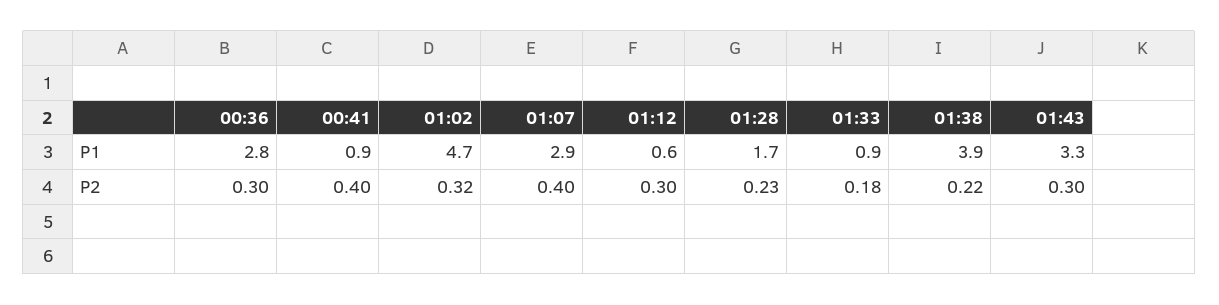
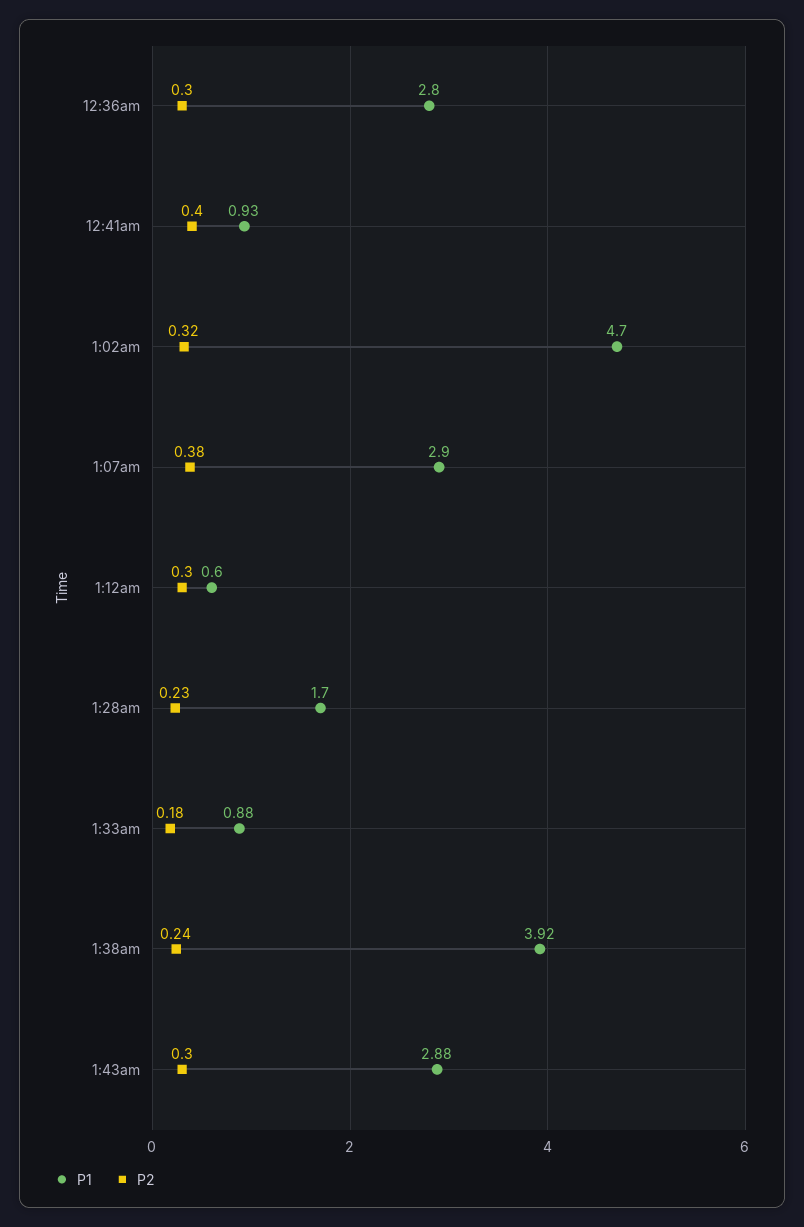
P1, 01:43: 3.3 -> 2.88
P2, 01:07: 0.4 -> 0.38
P2, 01:38: 0.22 -> 0.24

